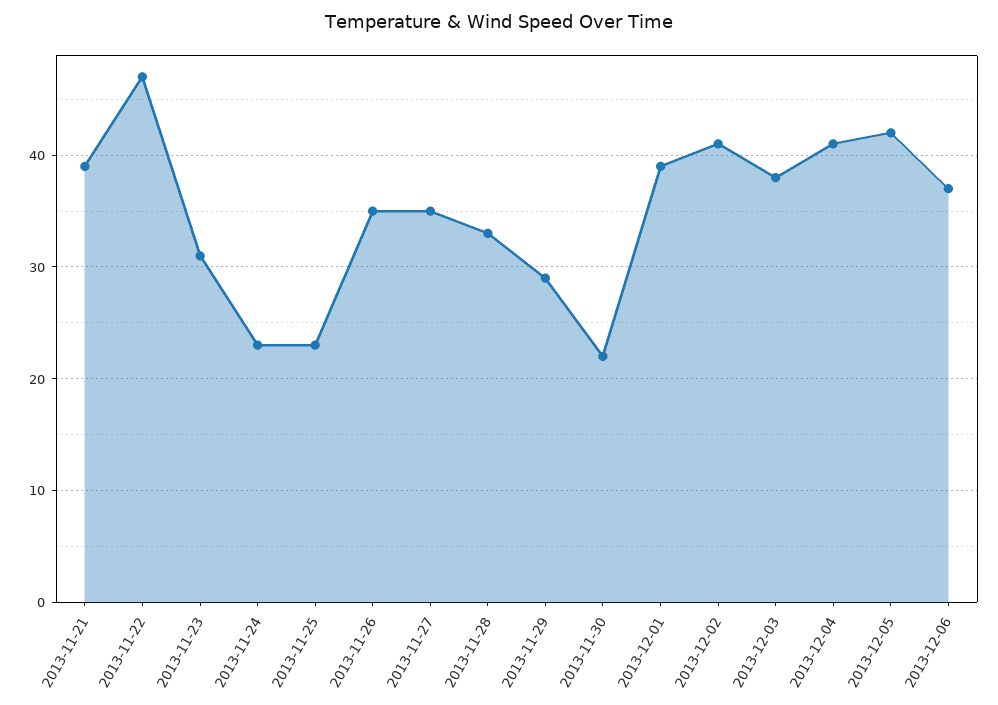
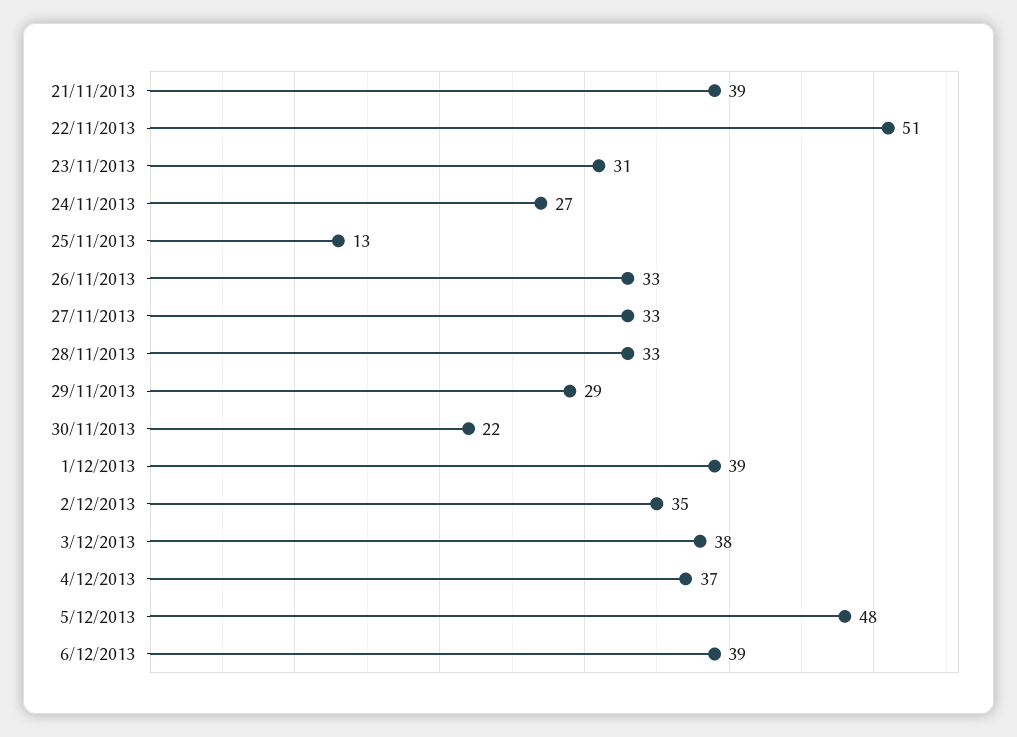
2013-11-22: 47 -> 51
2013-11-24: 23 -> 27
2013-11-25: 23 -> 13
2013-11-26: 35 -> 33
2013-11-27: 35 -> 33
2013-12-02: 41 -> 35
2013-12-04: 41 -> 37
2013-12-05: 42 -> 48
2013-12-06: 37 -> 39

